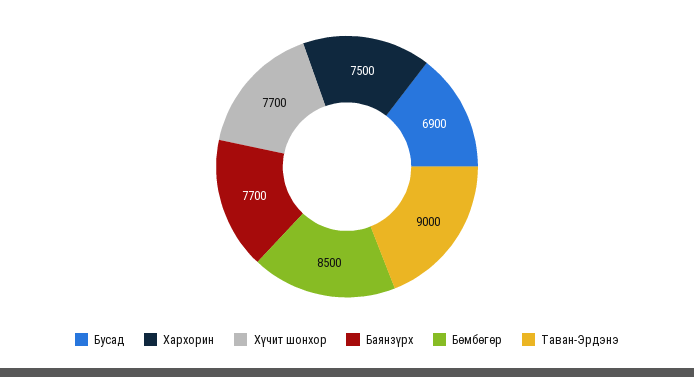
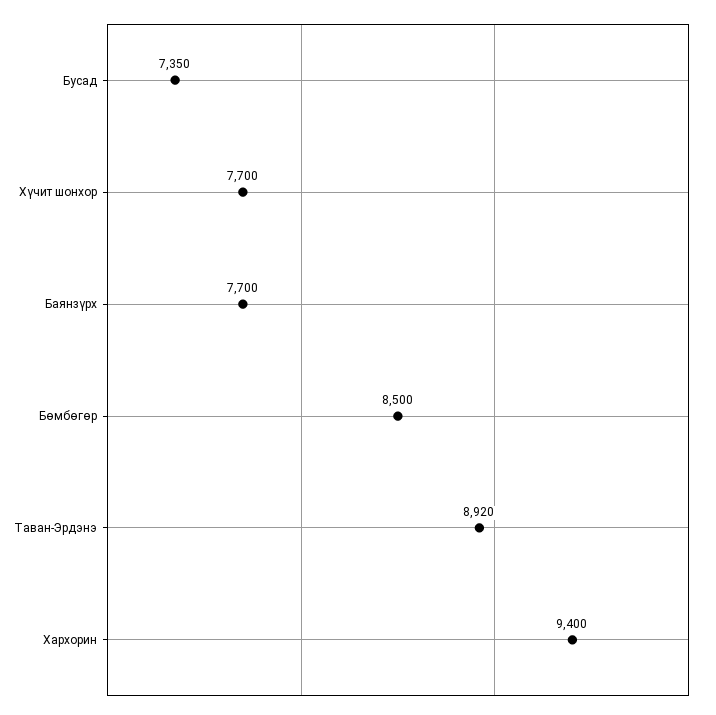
Бусад: 6900 -> 7350
Хархорин: 7500 -> 9400
Таван-Эрдэнэ: 9000 -> 8920

